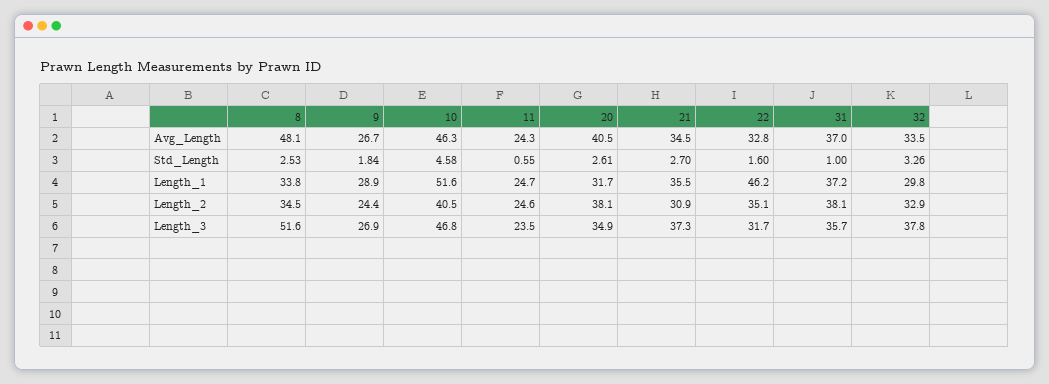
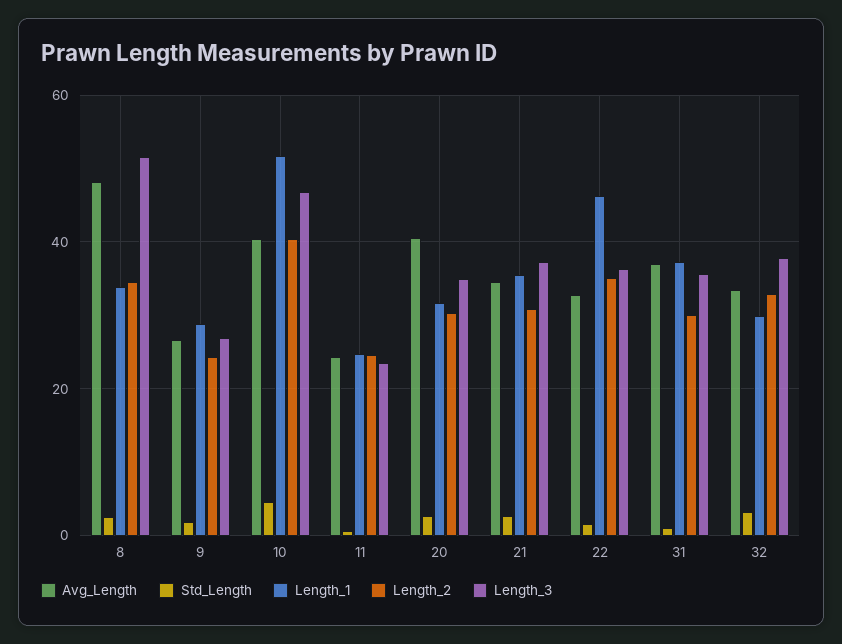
Avg_Length, 10: 46.3 -> 40
Length_2, 20: 38.1 -> 30
Length_2, 31: 38.1 -> 30
Length_3, 22: 31.7 -> 36

